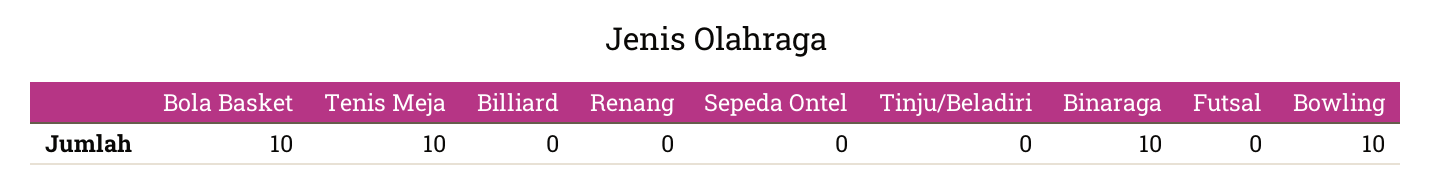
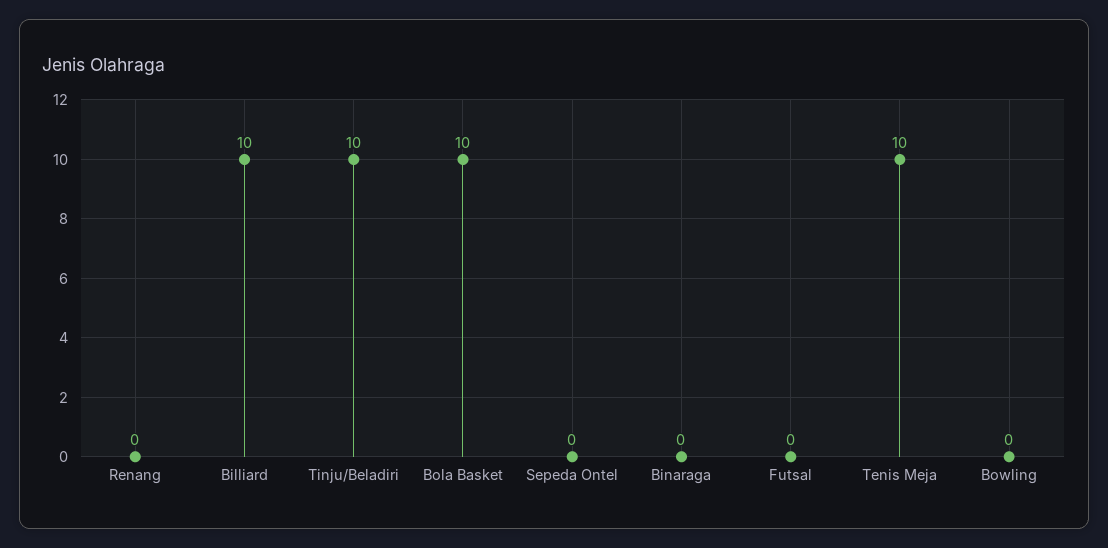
Billiard: 0 -> 10
Tinju/Beladiri: 0 -> 10
Binaraga: 10 -> 0
Bowling: 10 -> 0

